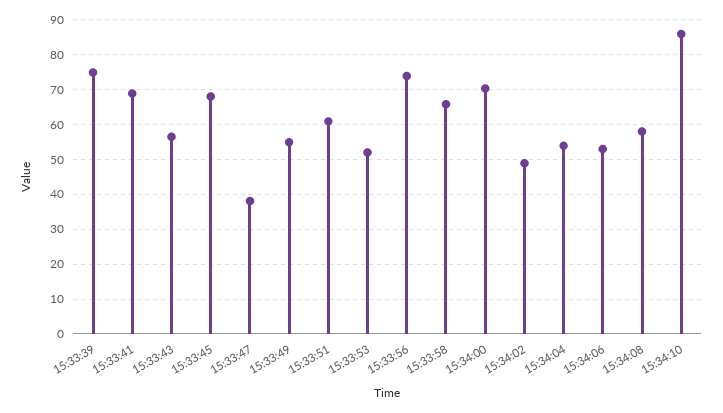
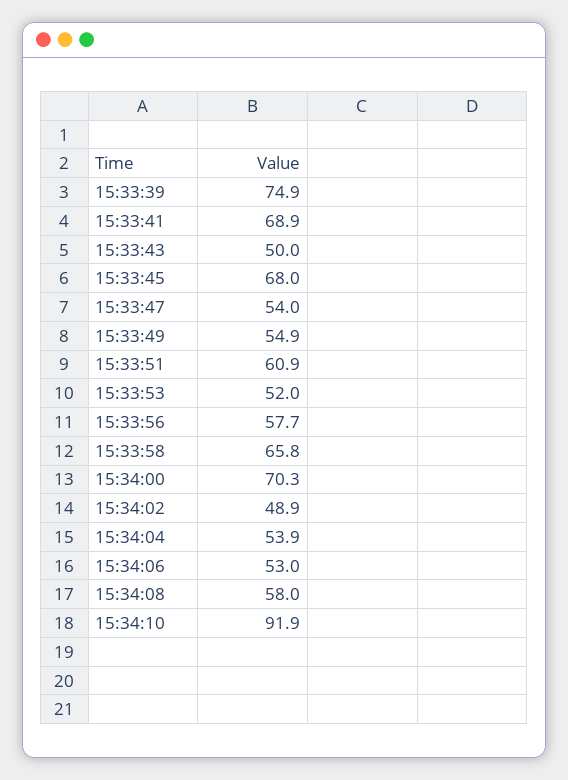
15:33:43: 56 -> 50
15:33:47: 38 -> 54
15:33:56: 74 -> 57.7
15:34:10: 86 -> 91.9

